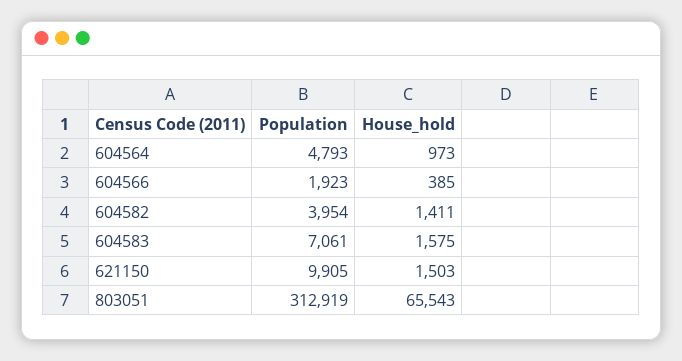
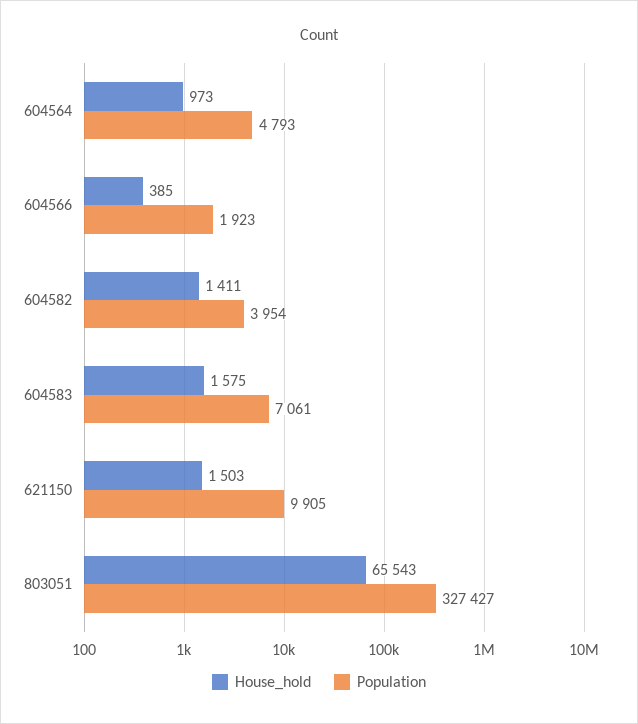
Population, 803051: 312919 -> 327427

